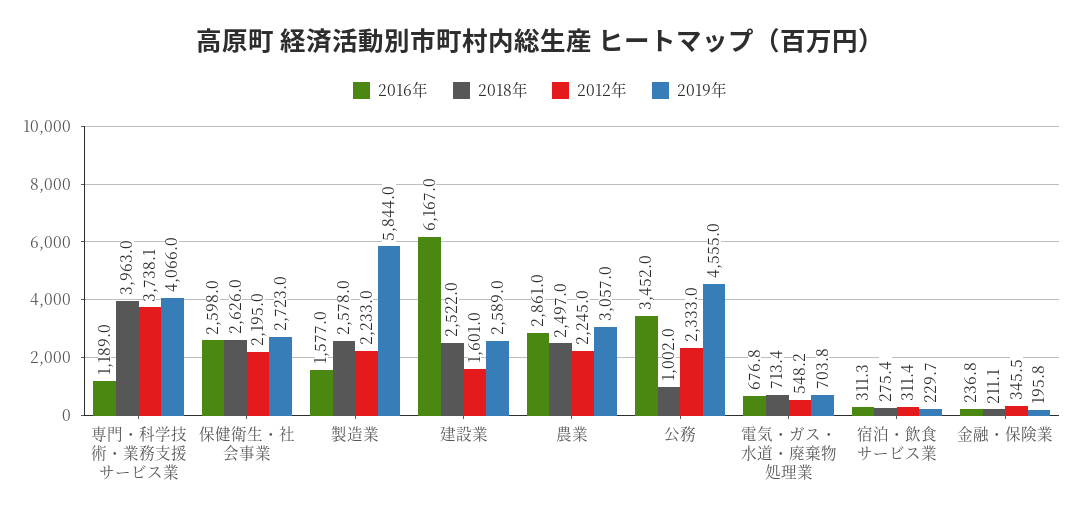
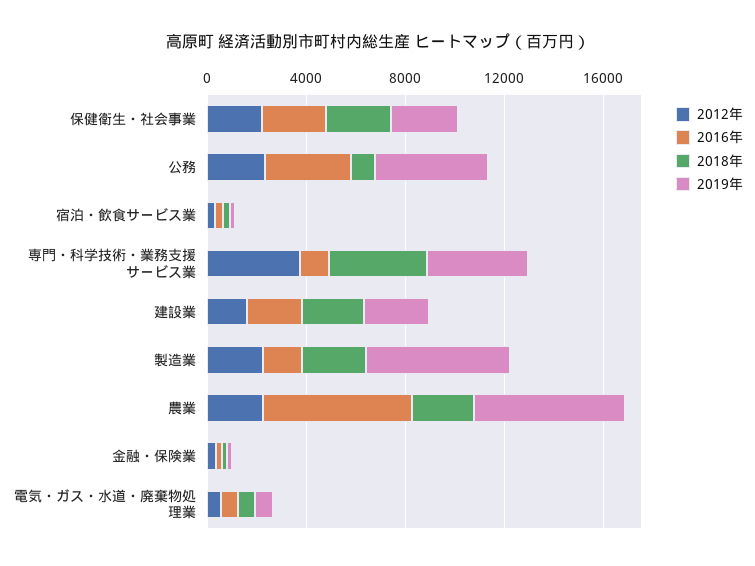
2016年, 建設業: 6167 -> 2000
2016年, 農業: 2861 -> 6000
2019年, 農業: 3057 -> 6000

